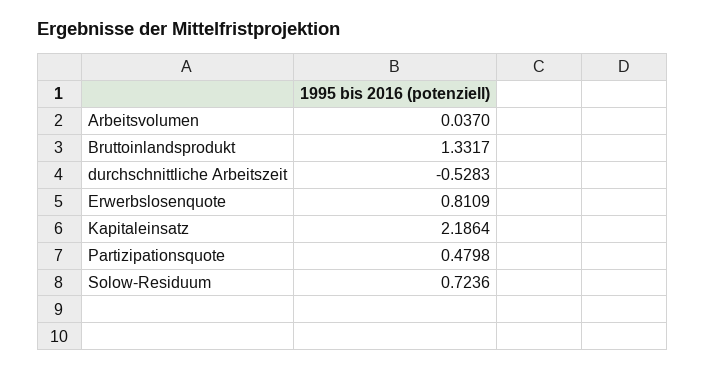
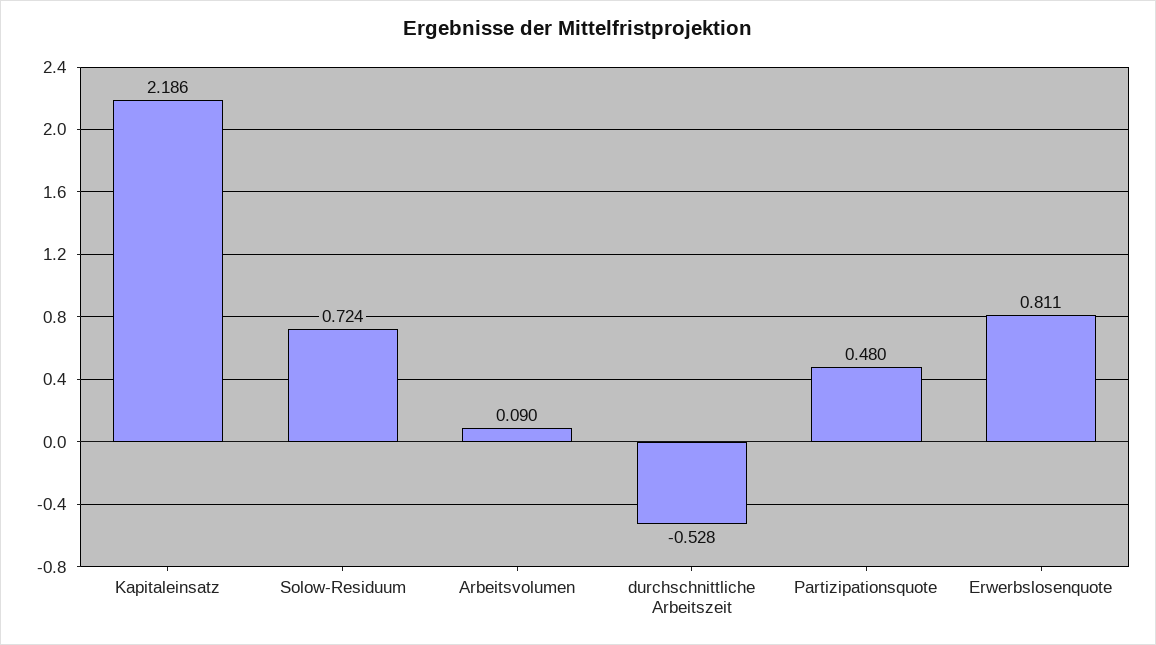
Arbeitsvolumen: 0.037 -> 0.09
Bruttoinlandsprodukt: 1.3317 -> none

